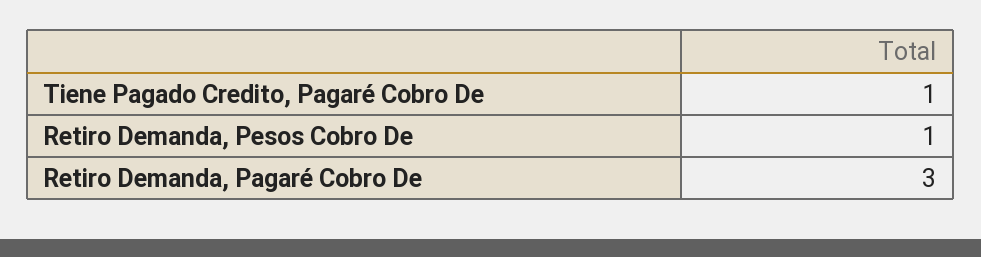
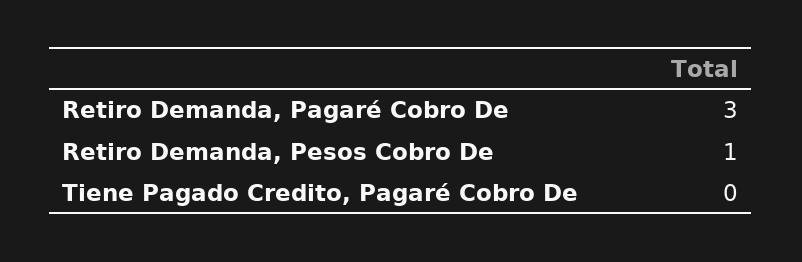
Tiene Pagado Credito, Pagaré Cobro De: 1 -> 0

